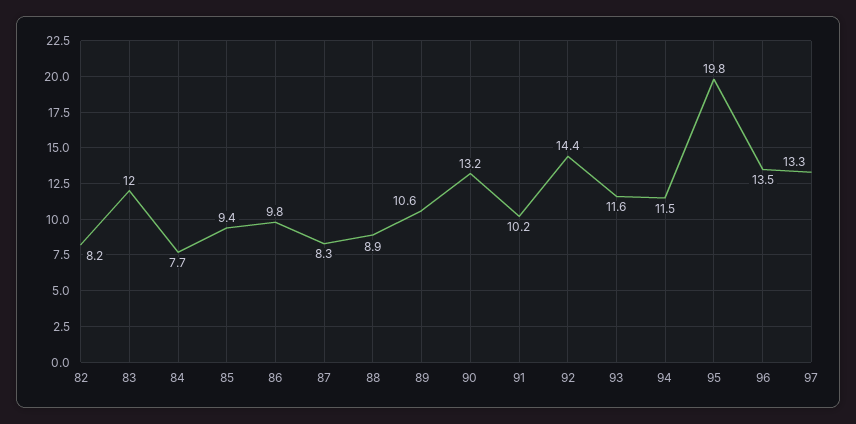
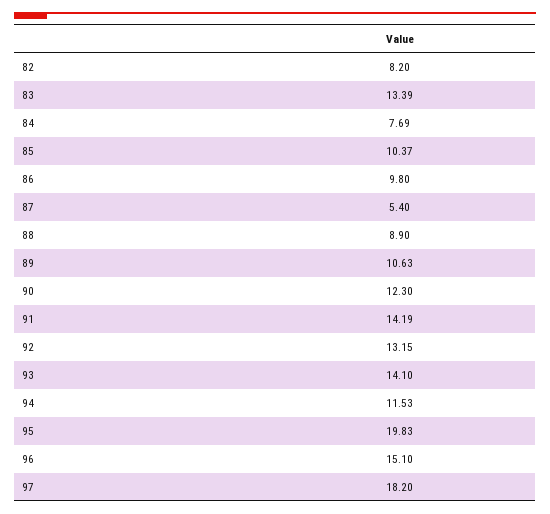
83: 12 -> 13.39
85: 9.4 -> 10.37
87: 8.3 -> 5.4
90: 13.2 -> 12.3
91: 10.2 -> 14.19
92: 14.4 -> 13.15
93: 11.6 -> 14.1
96: 13.5 -> 15.1
97: 13.3 -> 18.2

